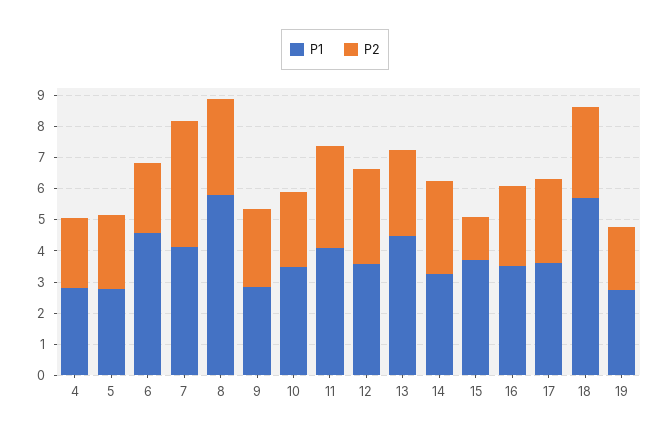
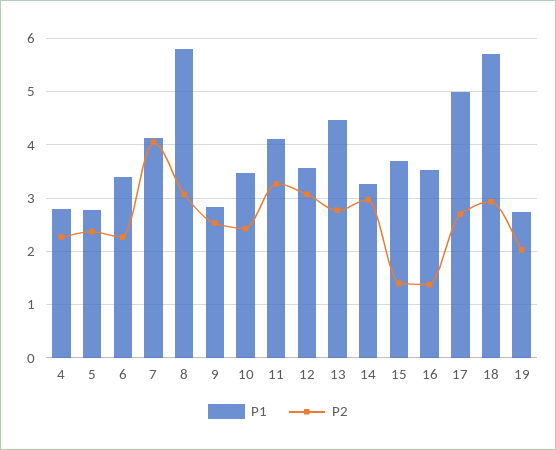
P1, 6: 4.5 -> 3.4
P2, 16: 2.5 -> 1.4
P1, 17: 3.5 -> 5

